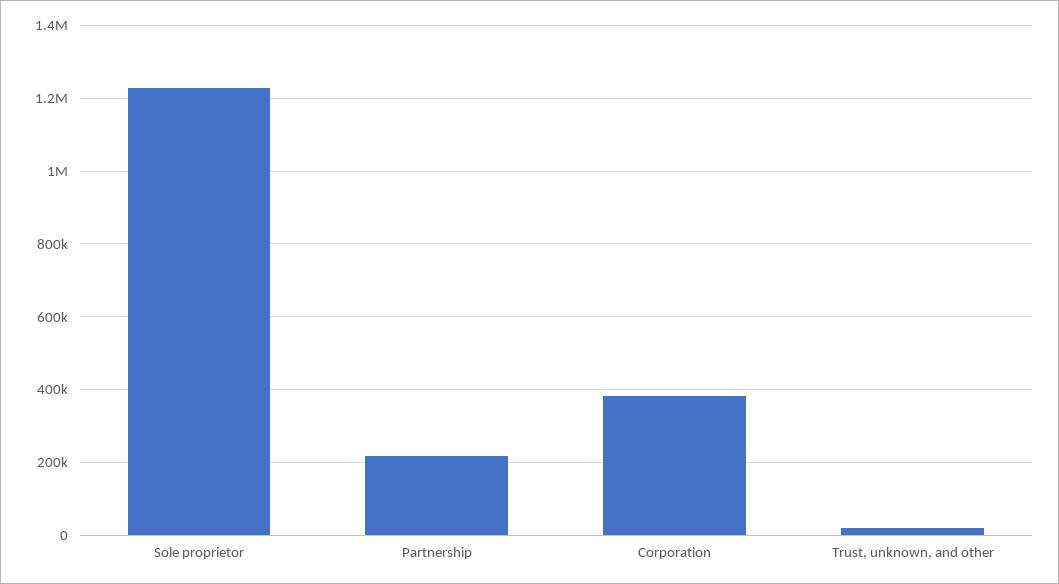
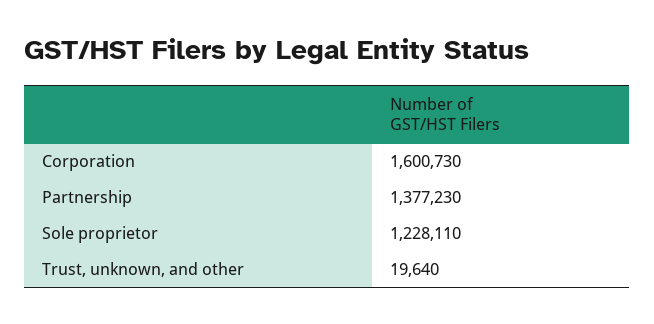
Partnership: 220000 -> 1377230
Corporation: 380000 -> 1600730

